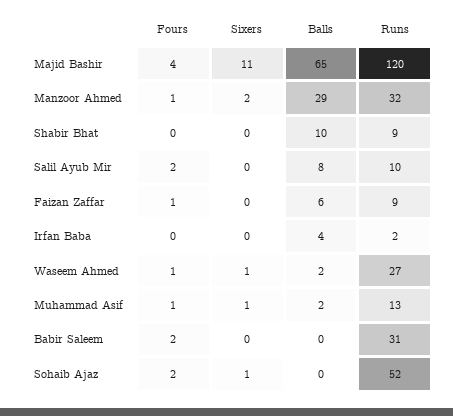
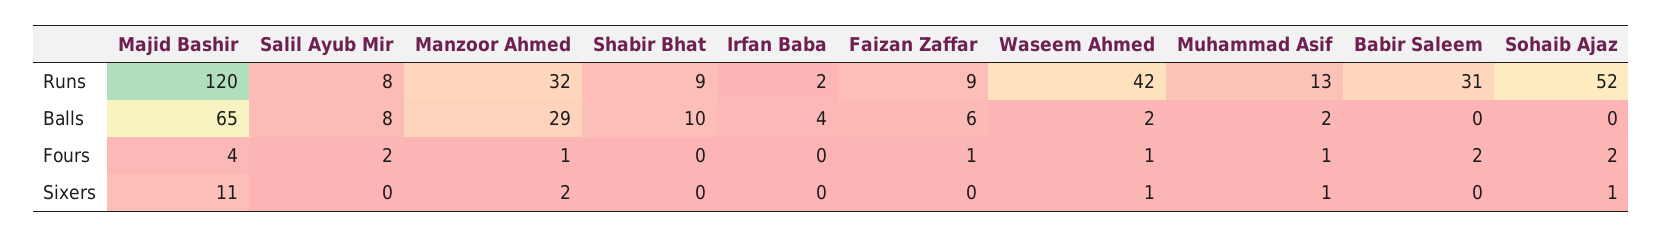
Runs, Salil Ayub Mir: 10 -> 8
Runs, Waseem Ahmed: 27 -> 42

